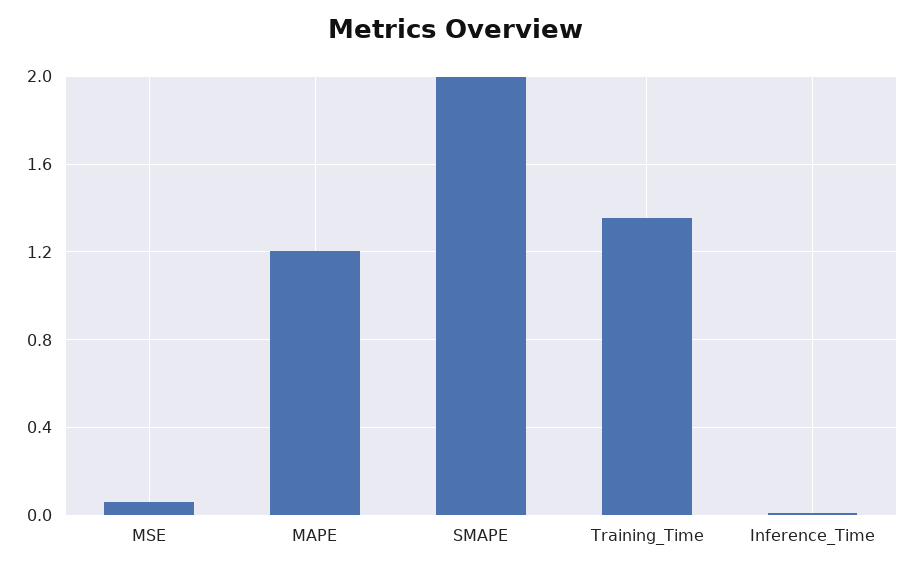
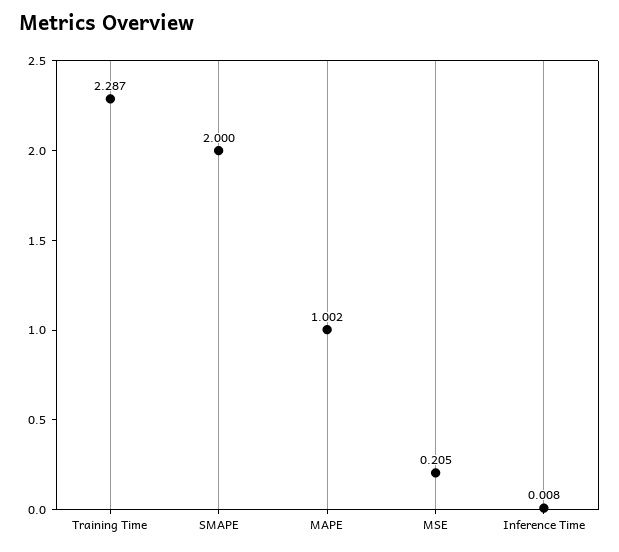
MSE: 0.05 -> 0.205
MAPE: 1.2 -> 1.002
Training_Time: 1.35 -> 2.287

